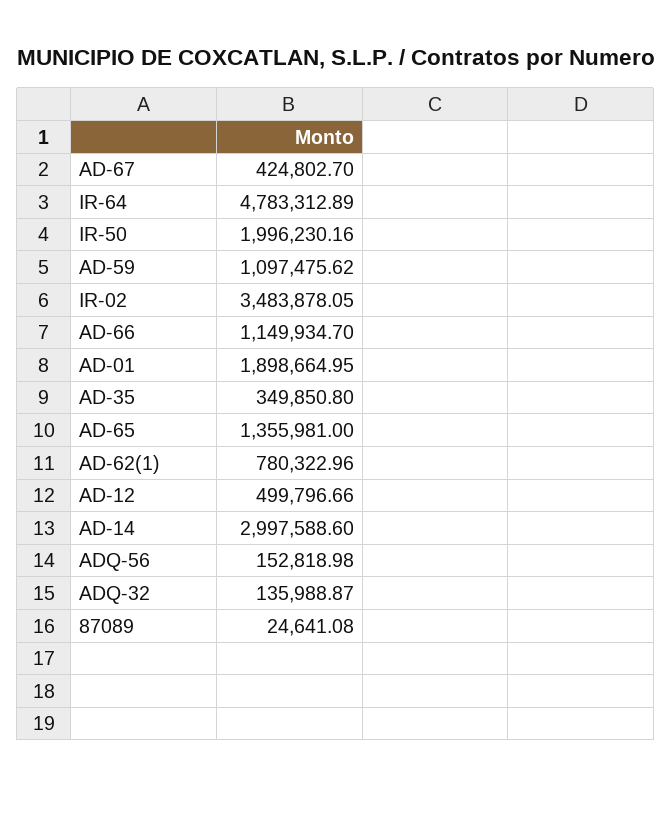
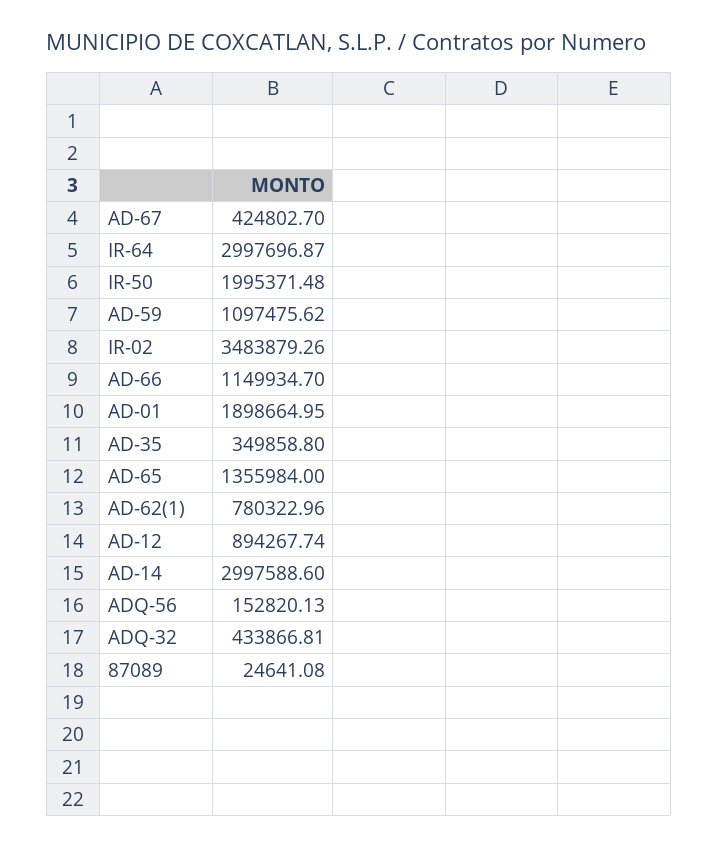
IR-64: 4783312.89 -> 2997696.87
IR-50: 1996230.16 -> 1995371.48
IR-02: 3483878.05 -> 3483879.26
AD-35: 349850.8 -> 349858.8
AD-65: 1355981 -> 1355984
AD-12: 499796.66 -> 894267.74
ADQ-56: 152818.98 -> 152820.13
ADQ-32: 135988.87 -> 433866.81

